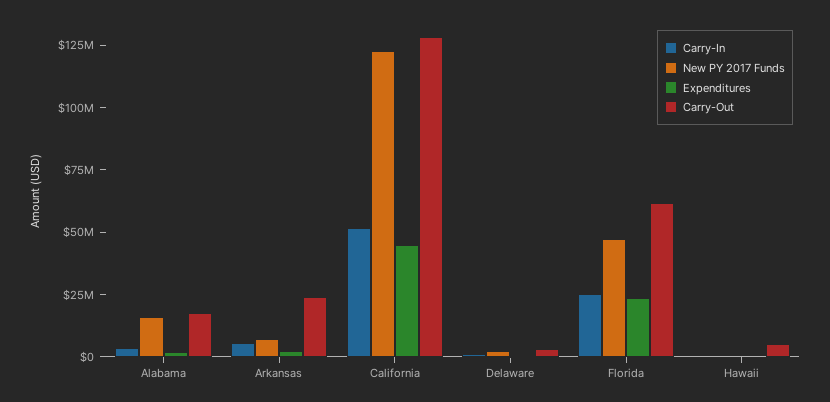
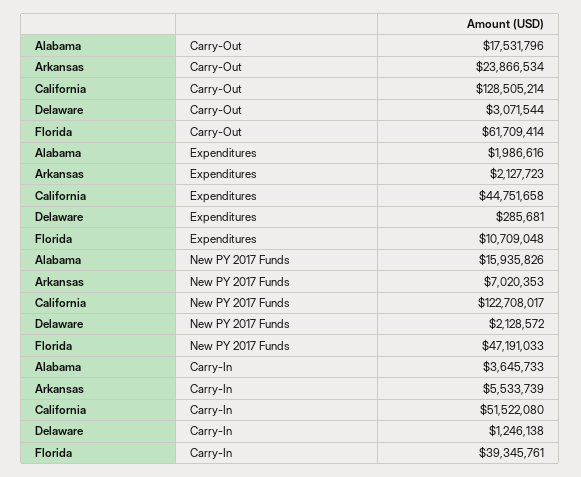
Carry-In, Florida: 25000000 -> 39345761
Expenditures, Florida: 25000000 -> 10709048
Carry-In, Hawaii: 0 -> none
New PY 2017 Funds, Hawaii: 0 -> none
Expenditures, Hawaii: 0 -> none
Carry-Out, Hawaii: 5000000 -> none

